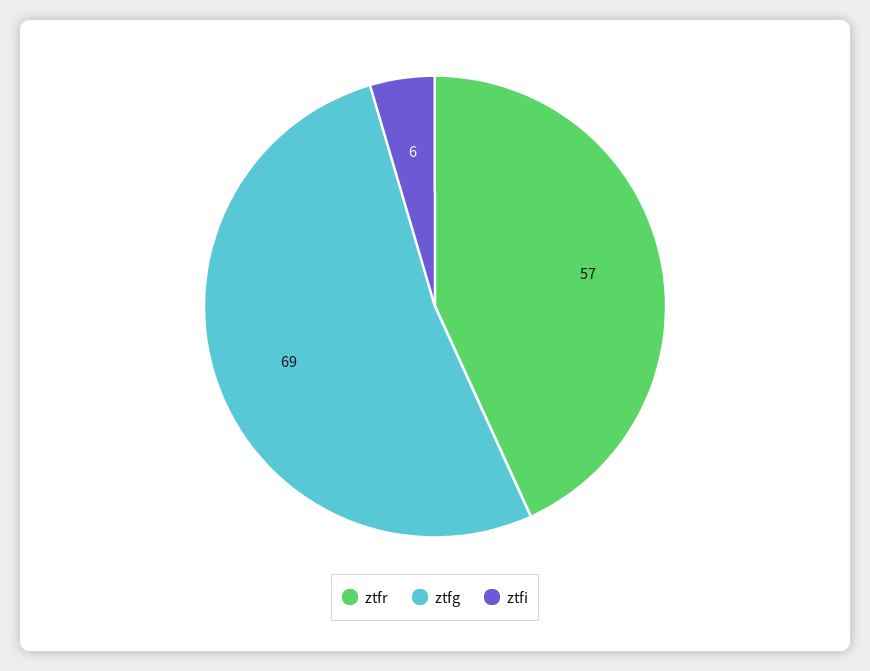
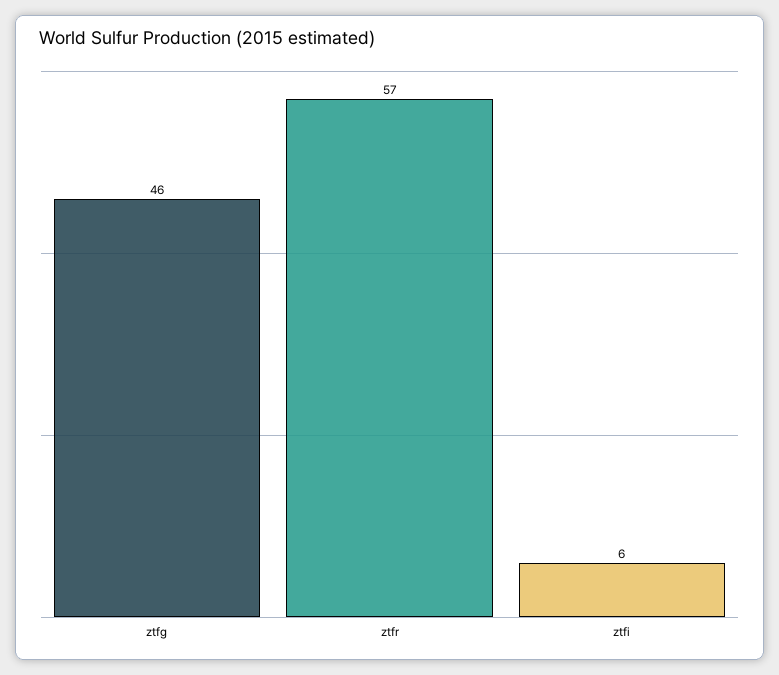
ztfg: 69 -> 46

